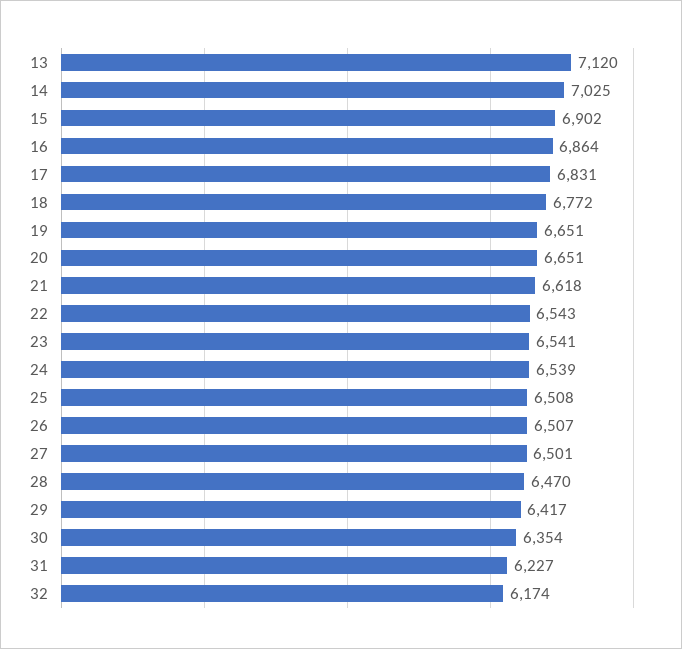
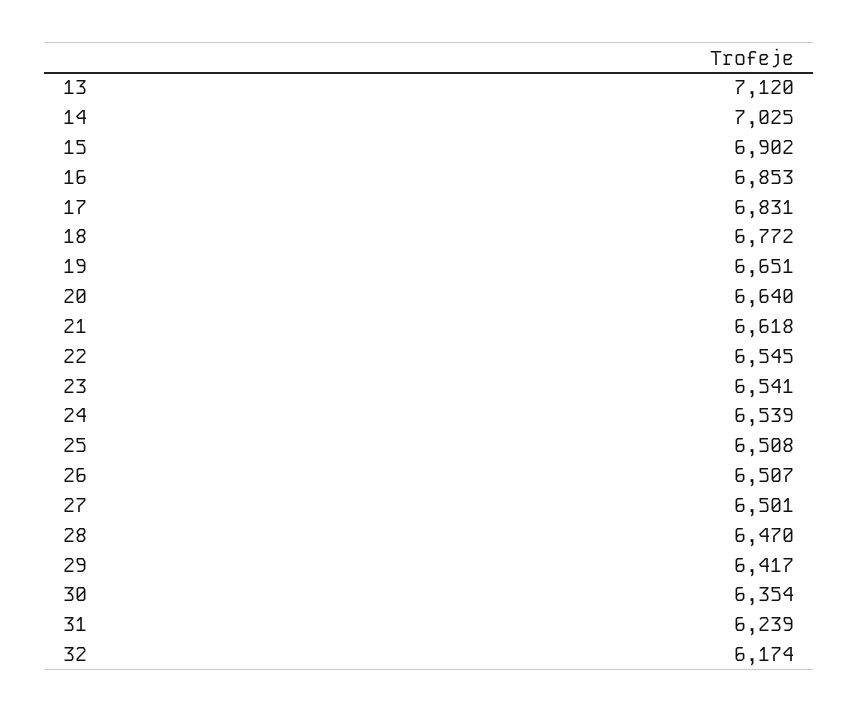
16: 6864 -> 6853
20: 6651 -> 6640
22: 6543 -> 6545
31: 6227 -> 6239

